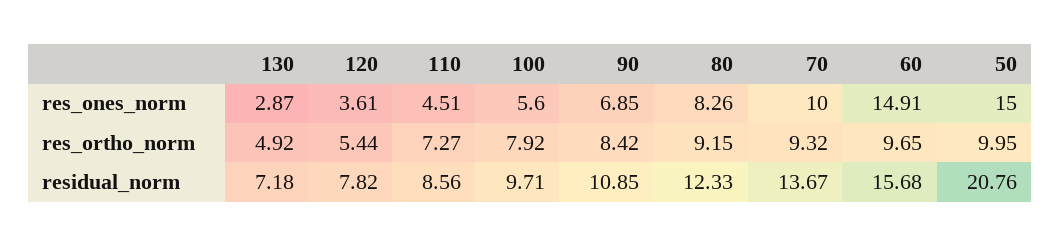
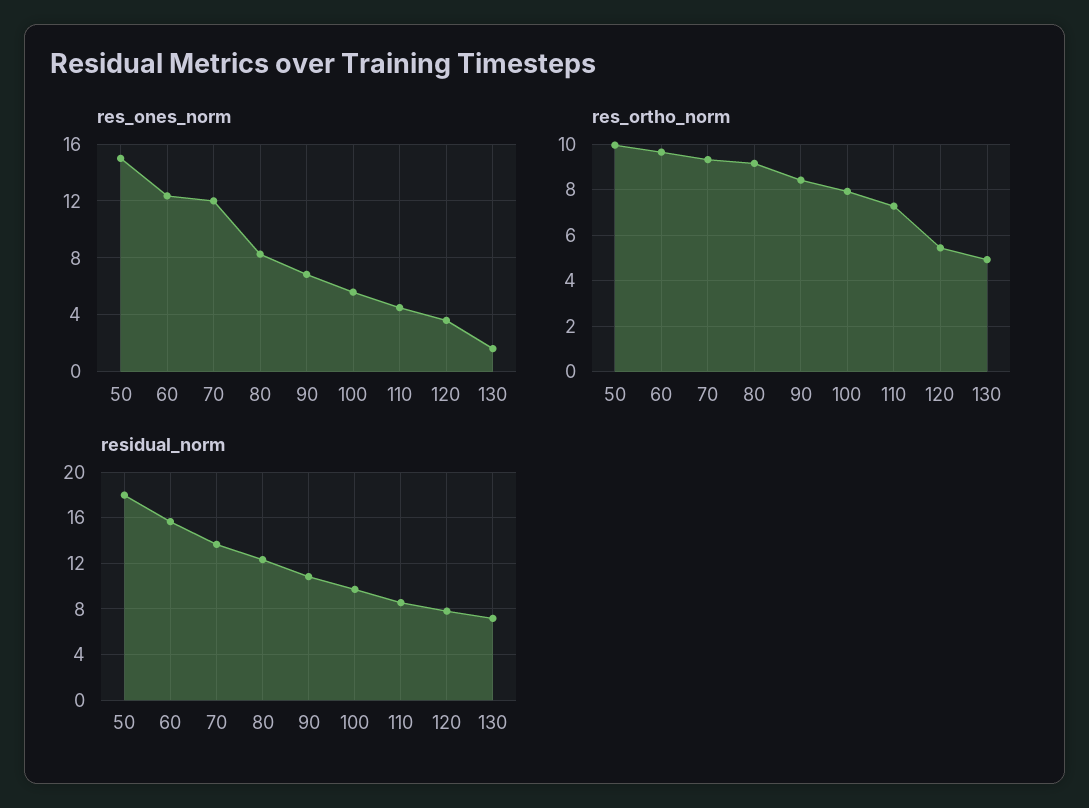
res_ones_norm, 130: 2.87 -> 1.5
res_ones_norm, 70: 10 -> 12
res_ones_norm, 60: 14.91 -> 12.5
residual_norm, 50: 20.76 -> 18

